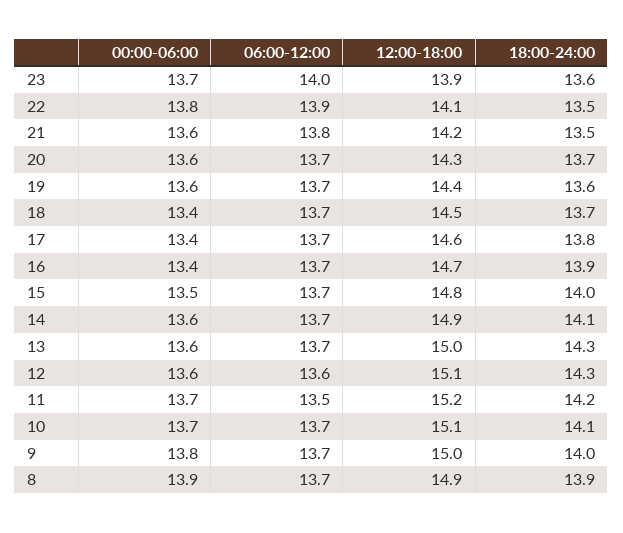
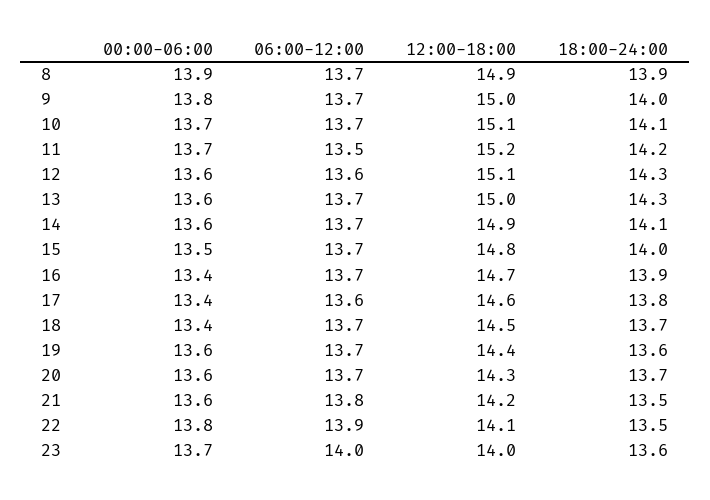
12:00-18:00, 23: 13.9 -> 14
06:00-12:00, 17: 13.7 -> 13.6

